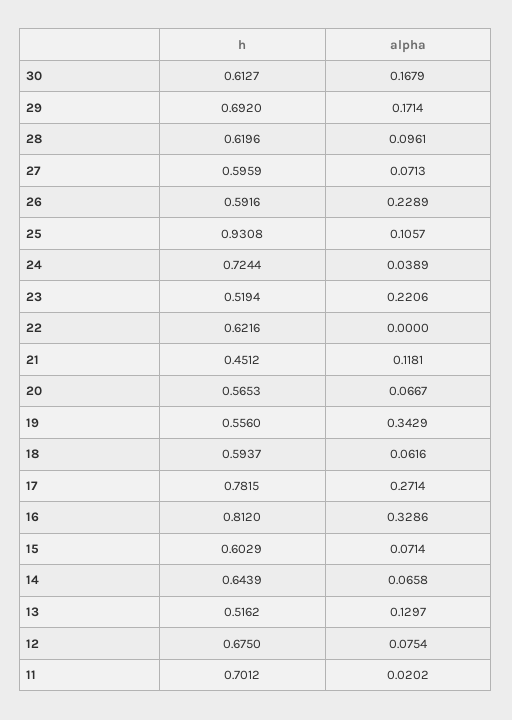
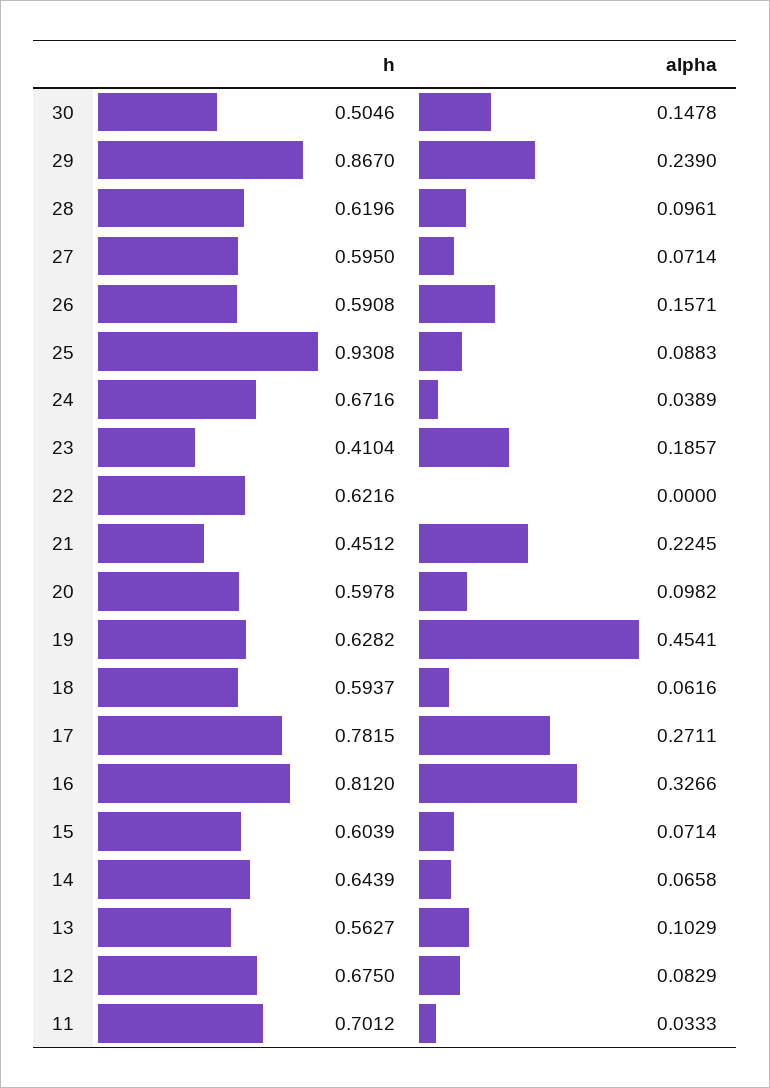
h, 30: 0.6127 -> 0.5046
alpha, 30: 0.1679 -> 0.1478
h, 29: 0.692 -> 0.867
alpha, 29: 0.1714 -> 0.239
h, 27: 0.5959 -> 0.595
alpha, 27: 0.0713 -> 0.0714
h, 26: 0.5916 -> 0.5908
alpha, 26: 0.2289 -> 0.1571
alpha, 25: 0.1057 -> 0.0883
h, 24: 0.7244 -> 0.6716
h, 23: 0.5194 -> 0.4104
alpha, 23: 0.2206 -> 0.1857
alpha, 21: 0.1181 -> 0.2245
h, 20: 0.5653 -> 0.5978
alpha, 20: 0.0667 -> 0.0982
h, 19: 0.556 -> 0.6282
alpha, 19: 0.3429 -> 0.4541
alpha, 17: 0.2714 -> 0.2711
alpha, 16: 0.3286 -> 0.3266
h, 15: 0.6029 -> 0.6039
h, 13: 0.5162 -> 0.5627
alpha, 13: 0.1297 -> 0.1029
alpha, 12: 0.0754 -> 0.0829
alpha, 11: 0.0202 -> 0.0333

